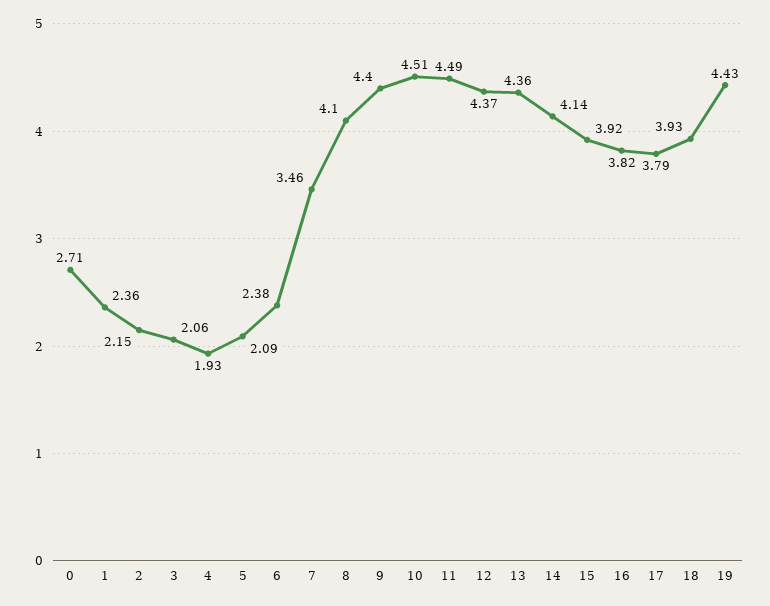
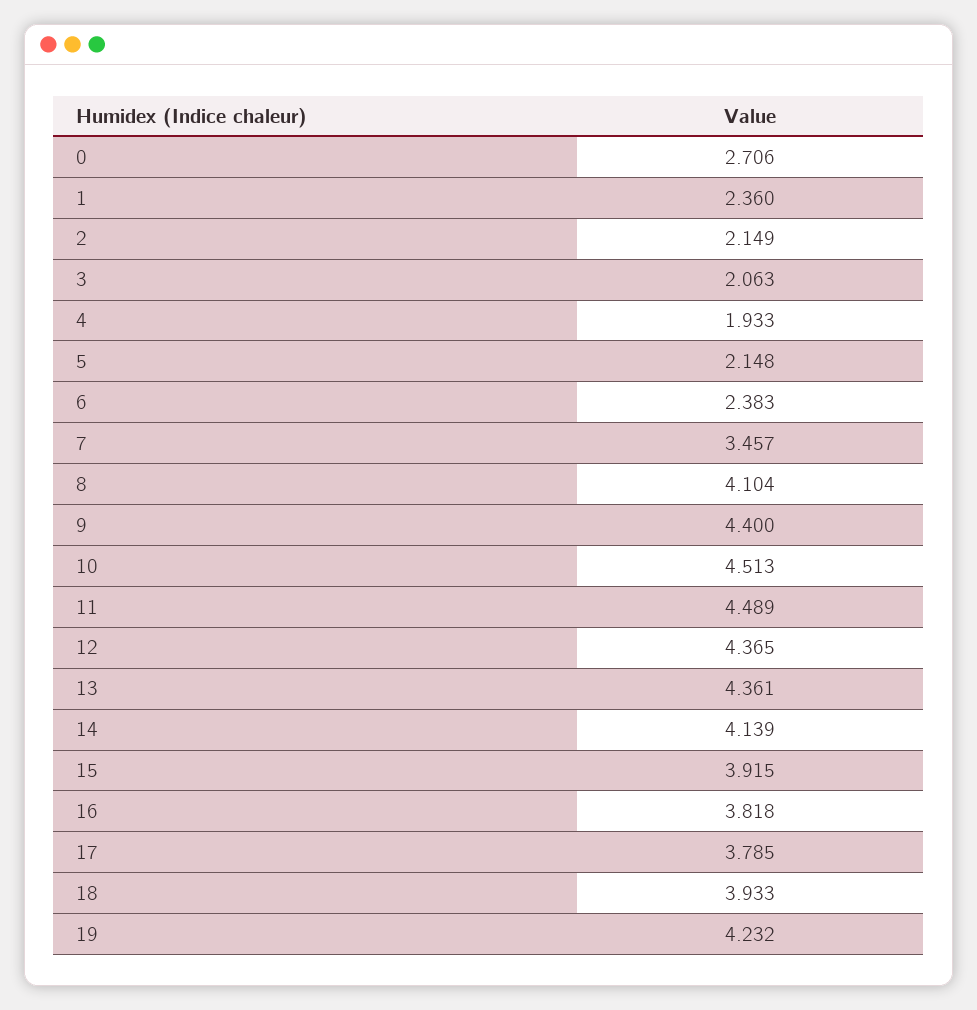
5: 2.09 -> 2.148
19: 4.43 -> 4.232

